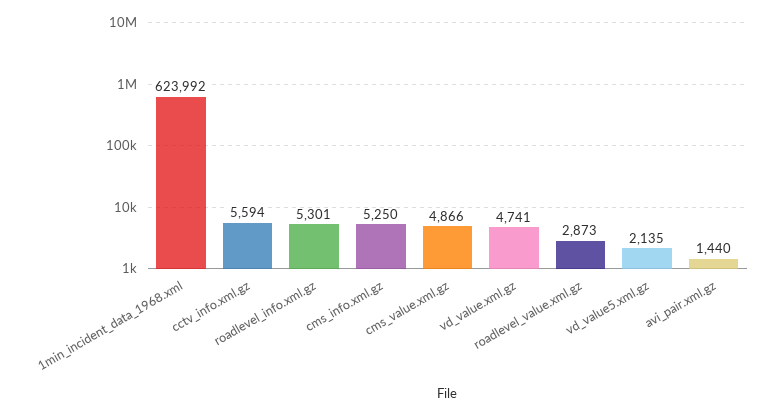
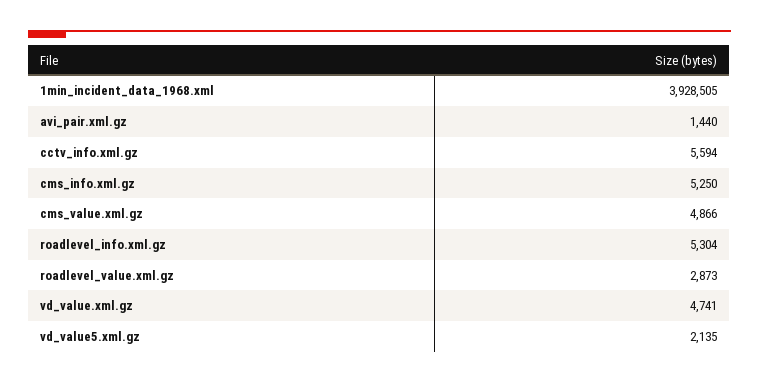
1min_incident_data_1968.xml: 623992 -> 3928505
roadlevel_info.xml.gz: 5301 -> 5304

